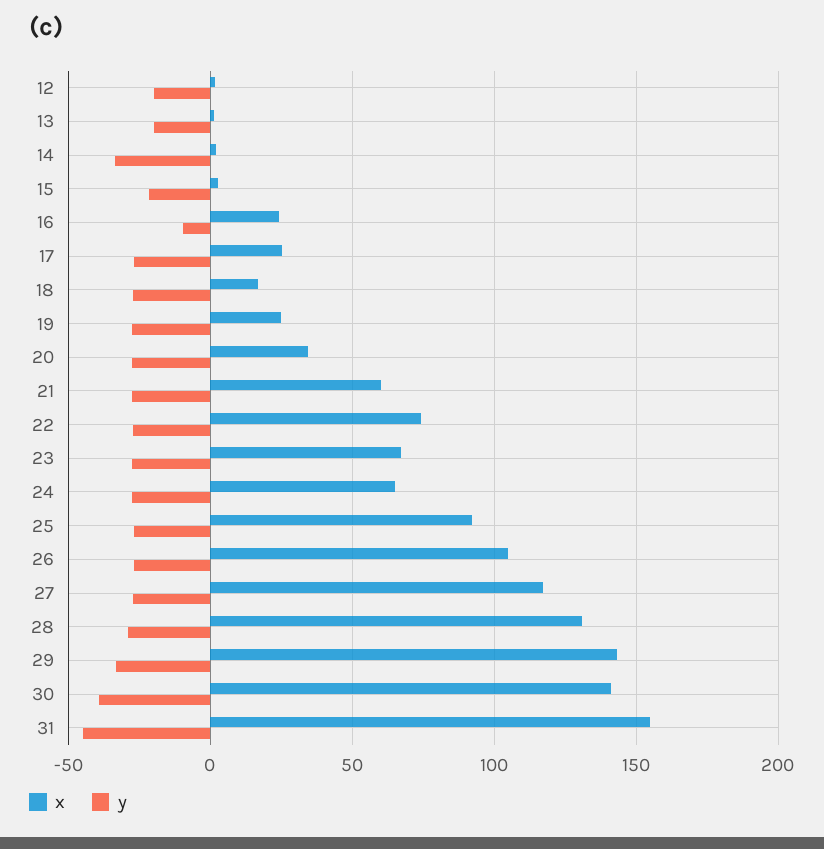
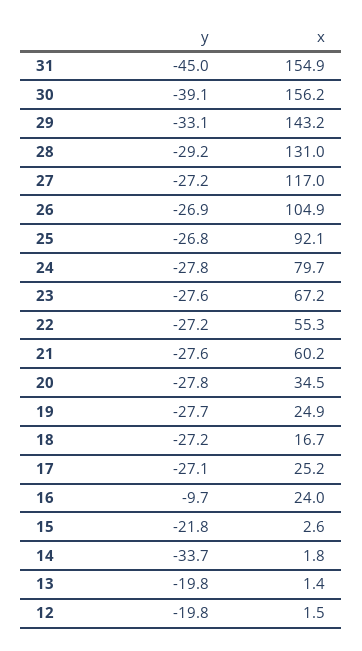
x, 22: 75 -> 55.3
x, 24: 65 -> 79.7
x, 30: 140 -> 156.2

